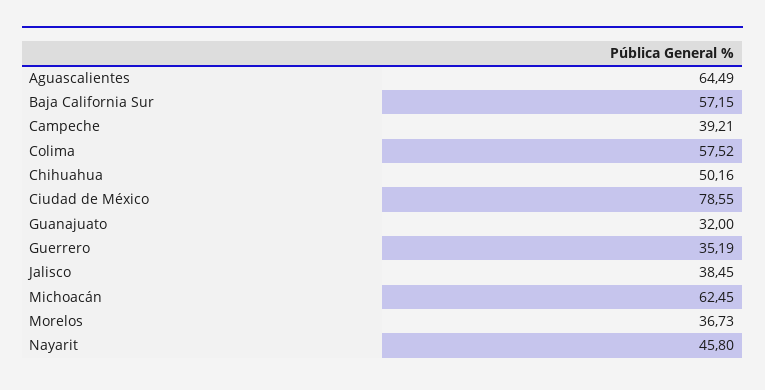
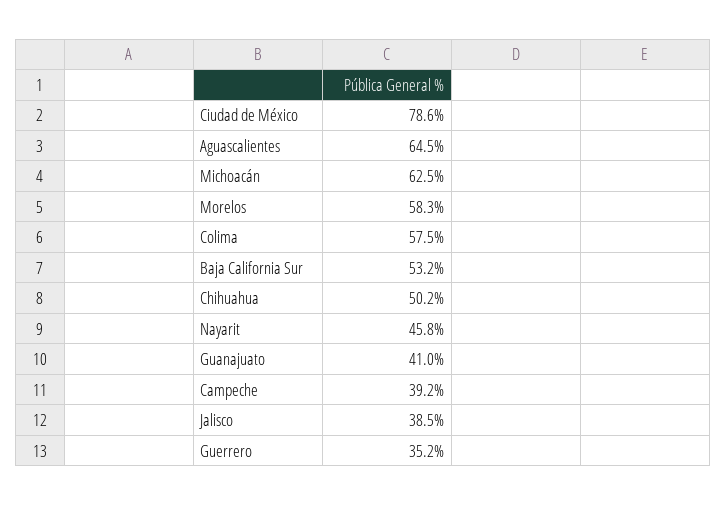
Baja California Sur: 57.15 -> 53.2
Guanajuato: 32 -> 41
Morelos: 36.73 -> 58.3

